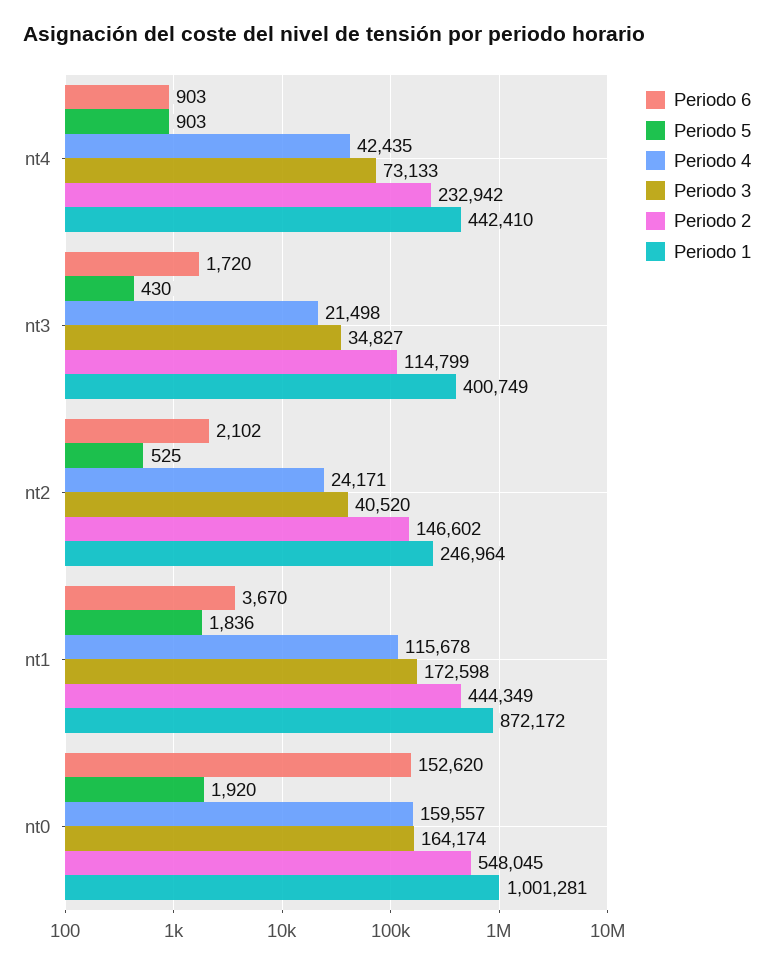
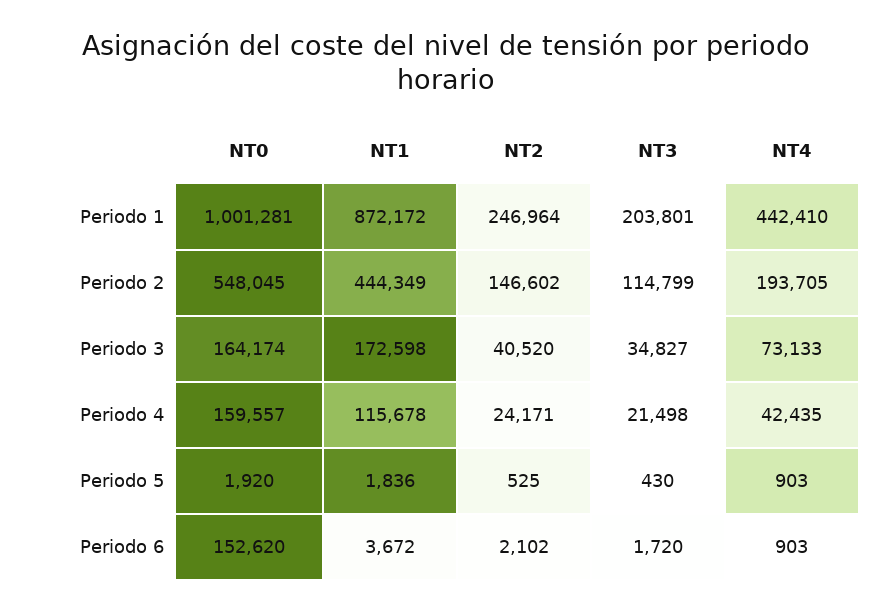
Periodo 2, nt4: 232942 -> 193705
Periodo 1, nt3: 400749 -> 203801
Periodo 6, nt1: 3670 -> 3672

